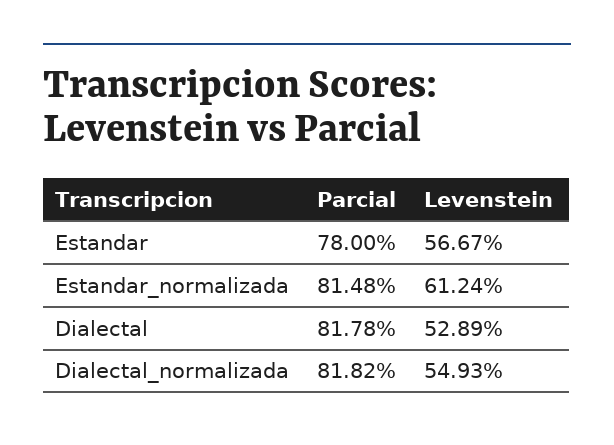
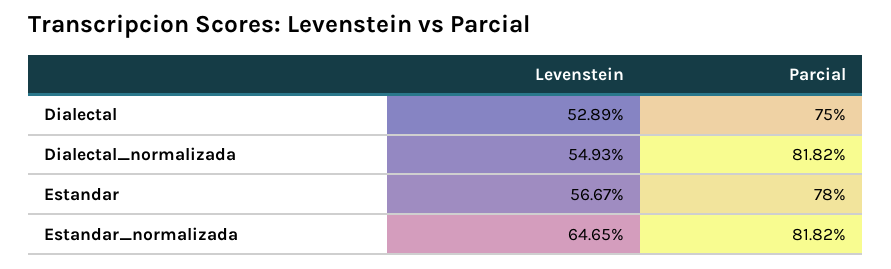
Parcial, Estandar_normalizada: 81.48 -> 81.82
Levenstein, Estandar_normalizada: 61.24 -> 64.65
Parcial, Dialectal: 81.78 -> 75

